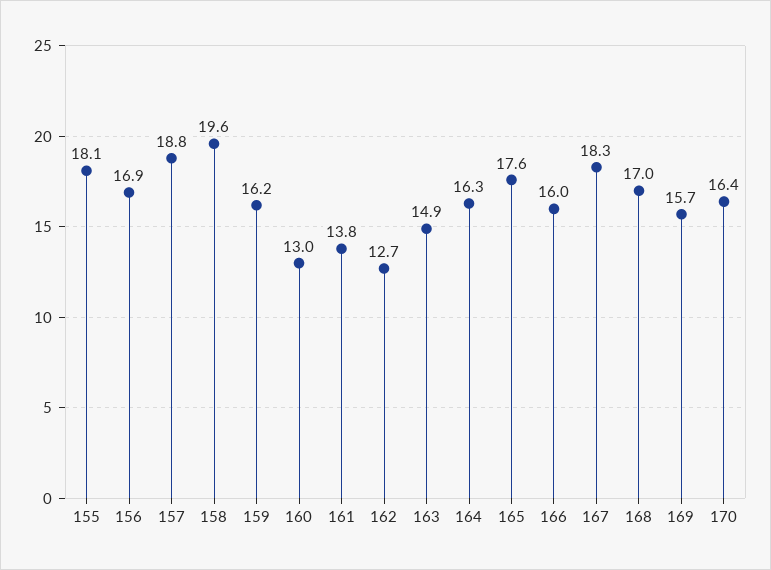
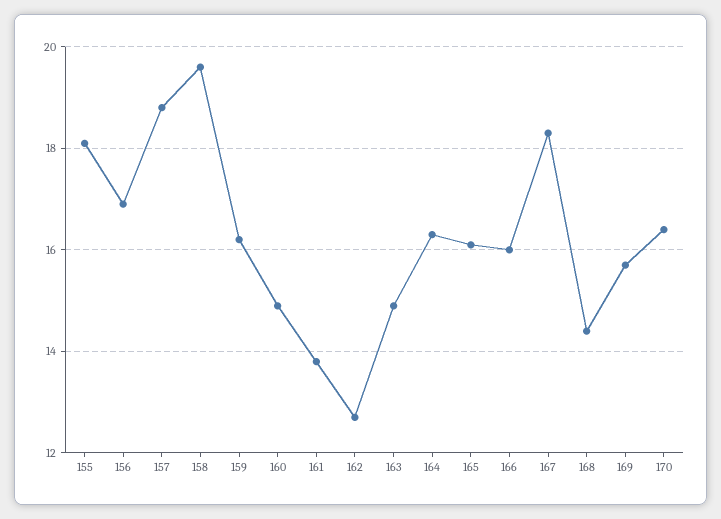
160: 13 -> 15
165: 17.6 -> 16
168: 17 -> 14.5

